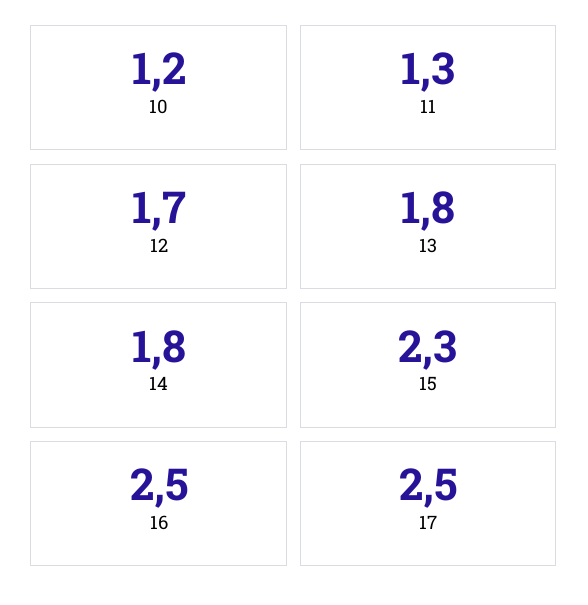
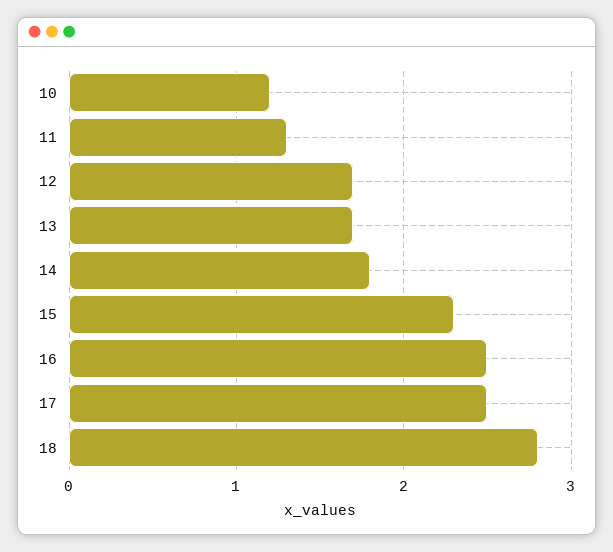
13: 1.8 -> 1.7
18: none -> 2.8

